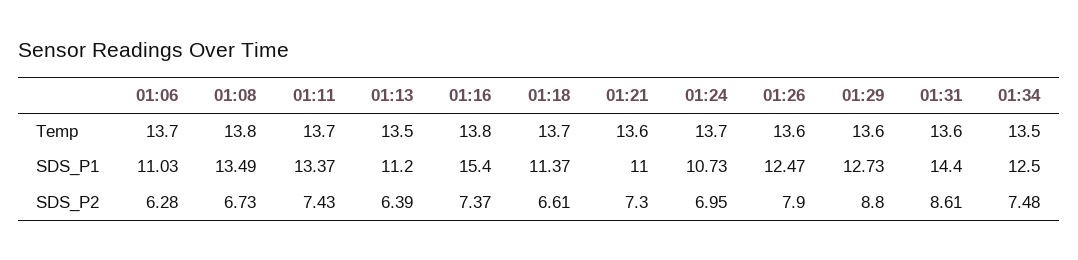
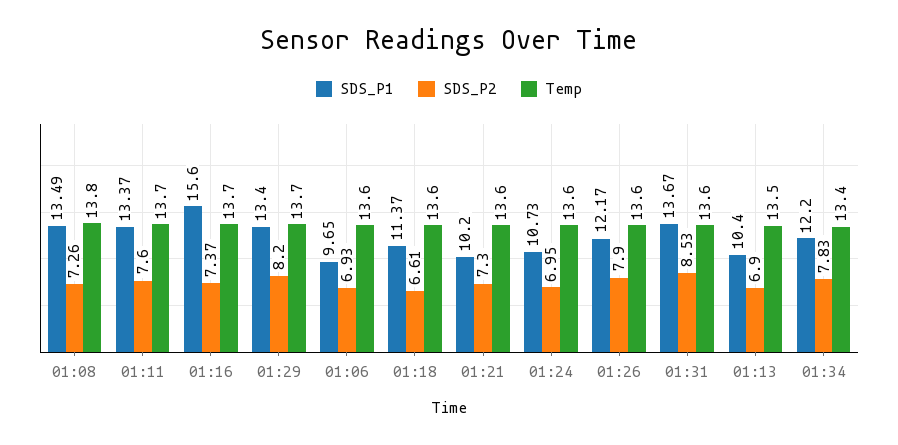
Temp, 01:06: 13.7 -> 13.6
Temp, 01:16: 13.8 -> 13.7
Temp, 01:18: 13.7 -> 13.6
Temp, 01:24: 13.7 -> 13.6
Temp, 01:29: 13.6 -> 13.7
Temp, 01:34: 13.5 -> 13.4
SDS_P1, 01:06: 11.03 -> 9.65
SDS_P1, 01:13: 11.2 -> 10.4
SDS_P1, 01:16: 15.4 -> 15.6
SDS_P1, 01:21: 11 -> 10.2
SDS_P1, 01:26: 12.47 -> 12.17
SDS_P1, 01:29: 12.73 -> 13.4
SDS_P1, 01:31: 14.4 -> 13.67
SDS_P1, 01:34: 12.5 -> 12.2
SDS_P2, 01:06: 6.28 -> 6.93
SDS_P2, 01:08: 6.73 -> 7.26
SDS_P2, 01:11: 7.43 -> 7.6
SDS_P2, 01:13: 6.39 -> 6.9
SDS_P2, 01:29: 8.8 -> 8.2
SDS_P2, 01:31: 8.61 -> 8.53
SDS_P2, 01:34: 7.48 -> 7.83

